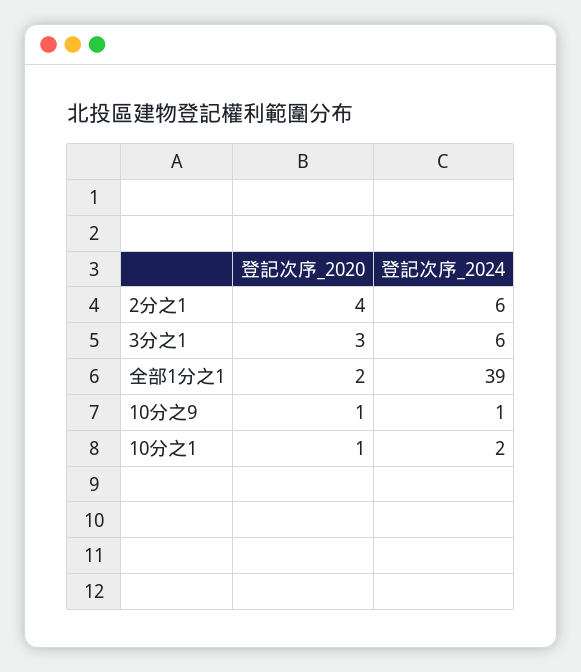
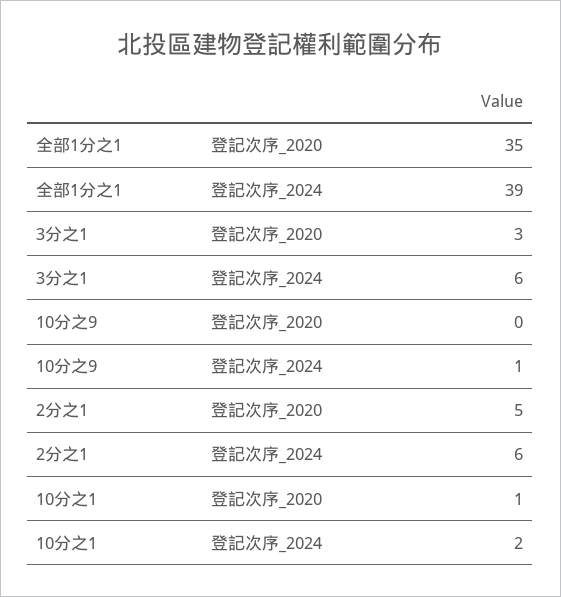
登記次序_2020, 2分之1: 4 -> 5
登記次序_2020, 全部1分之1: 2 -> 35
登記次序_2020, 10分之9: 1 -> 0

